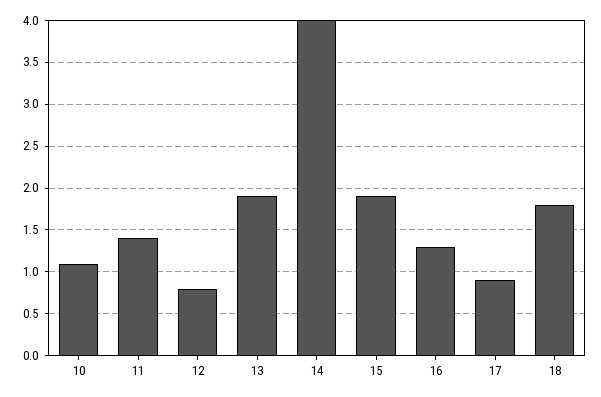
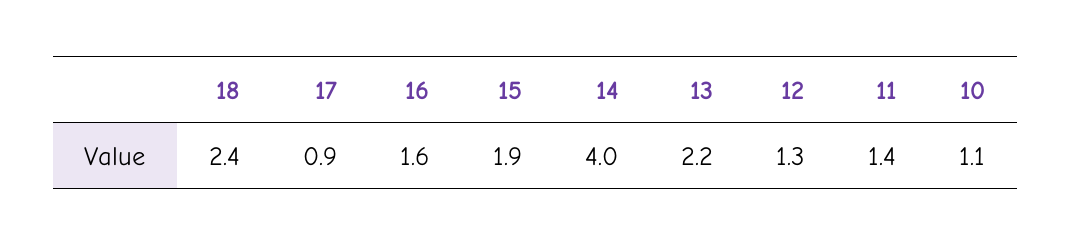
12: 0.8 -> 1.3
13: 1.9 -> 2.2
16: 1.3 -> 1.6
18: 1.8 -> 2.4

